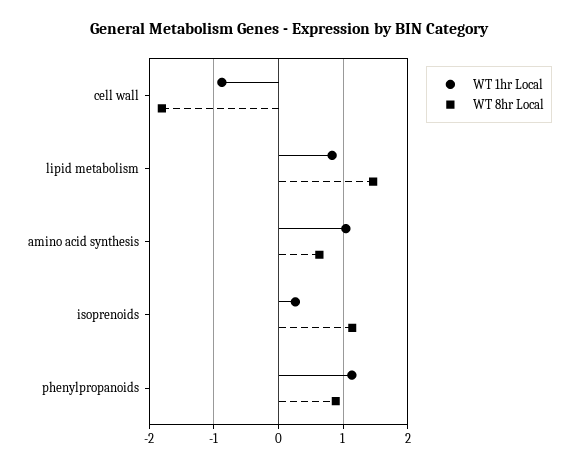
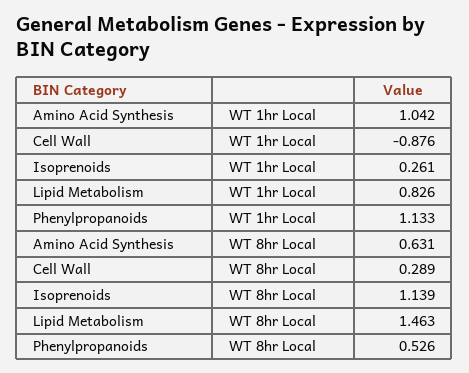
WT 8hr Local, cell wall: -1.8 -> 0.289
WT 8hr Local, phenylpropanoids: 0.9 -> 0.526

